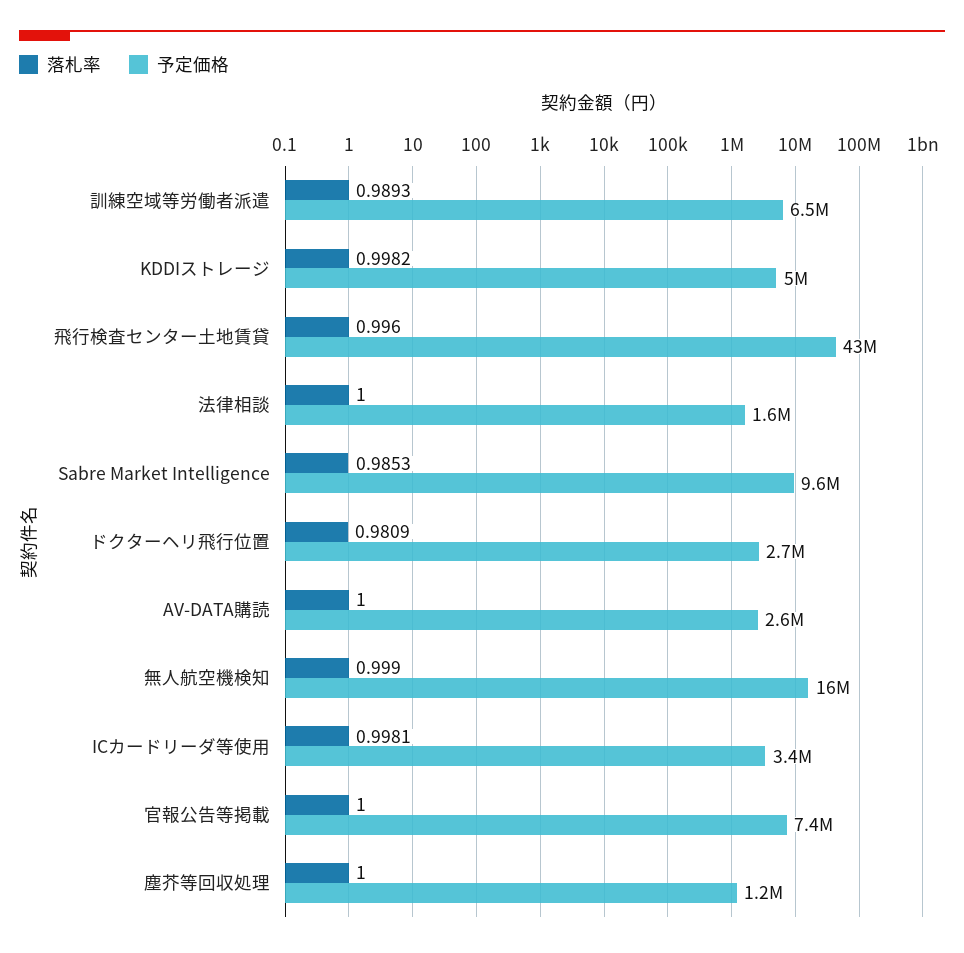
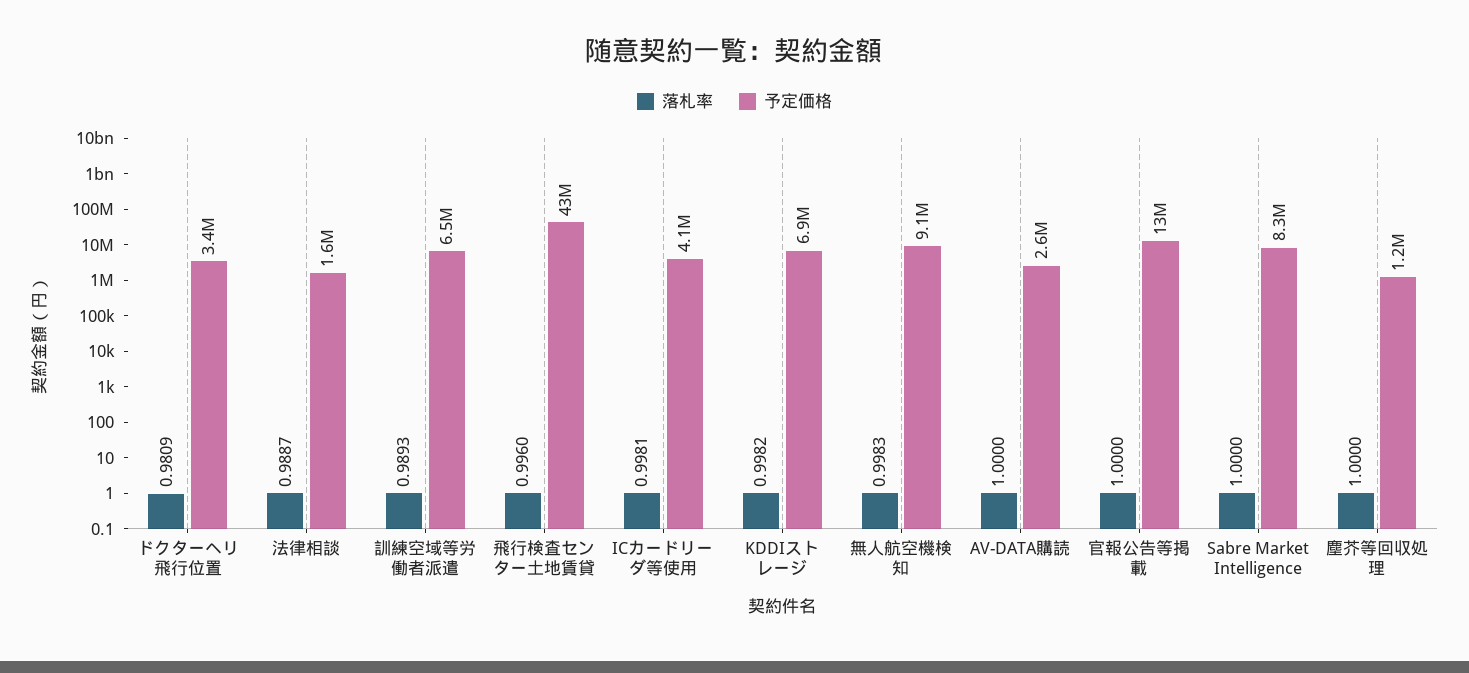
予定価格, KDDIストレージ: 5000000 -> 6900000
落札率, 法律相談: 1 -> 0.9887
落札率, Sabre Market Intelligence: 0.9853 -> 1
予定価格, Sabre Market Intelligence: 9600000 -> 8300000
予定価格, ドクターヘリ飛行位置: 2700000 -> 3400000
落札率, 無人航空機検知: 0.999 -> 0.9983
予定価格, 無人航空機検知: 16000000 -> 9100000
予定価格, ICカードリーダ等使用: 3400000 -> 4100000
予定価格, 官報公告等掲載: 7400000 -> 13000000

